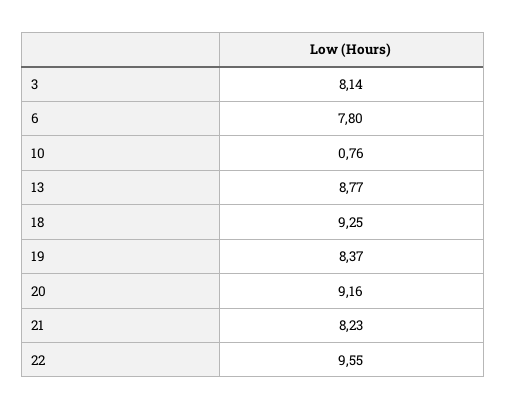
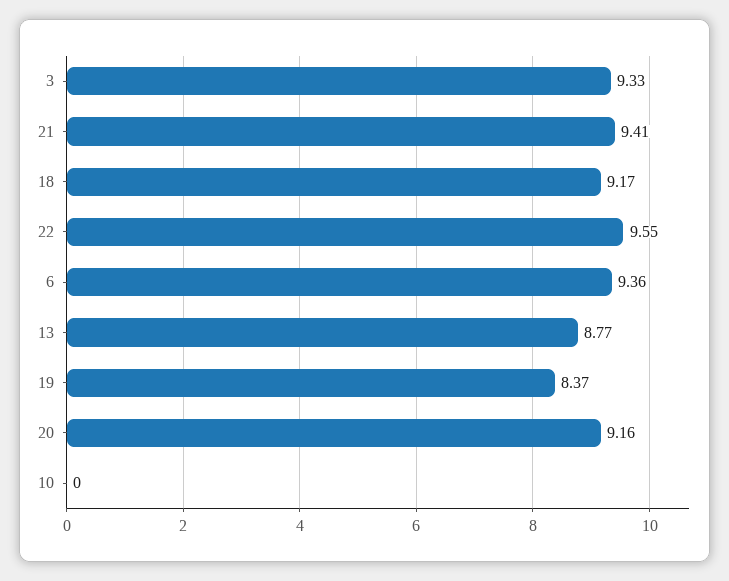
3: 8.14 -> 9.33
6: 7.8 -> 9.36
10: 0.76 -> 0
18: 9.25 -> 9.17
21: 8.23 -> 9.41

